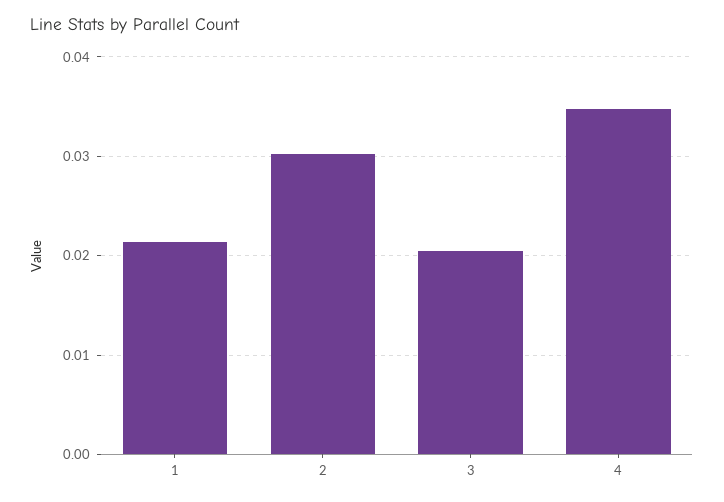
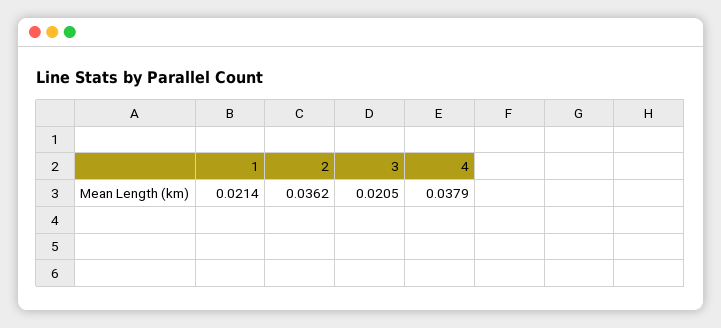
2: 0.03 -> 0.0362
4: 0.035 -> 0.0379

